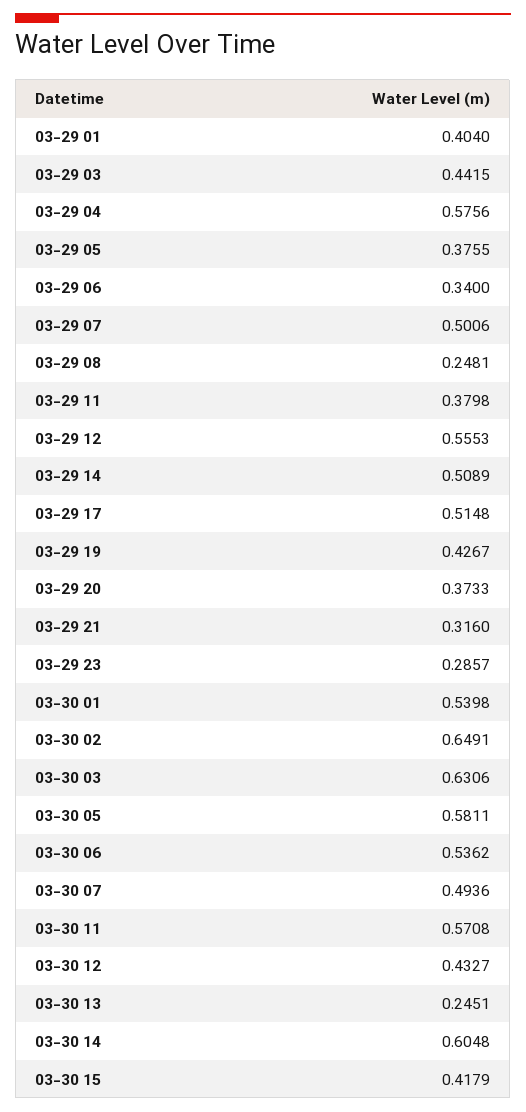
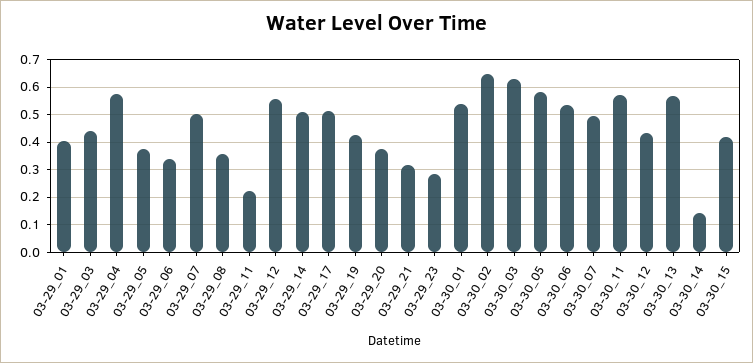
03-29 08: 0.2481 -> 0.35
03-29 11: 0.3798 -> 0.225
03-30 13: 0.2451 -> 0.575
03-30 14: 0.6048 -> 0.15

